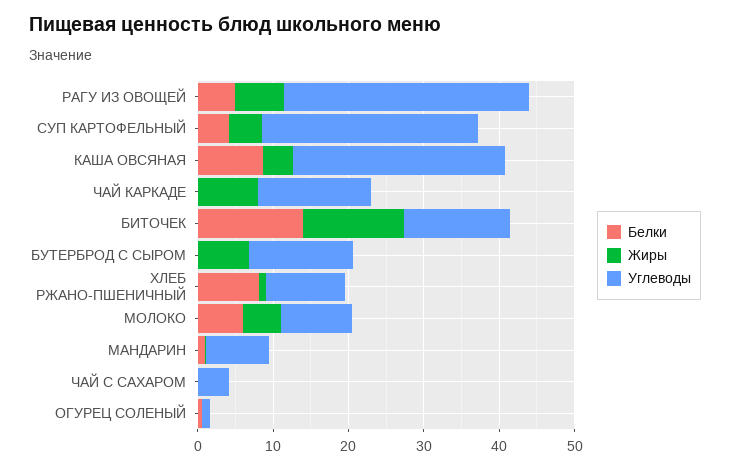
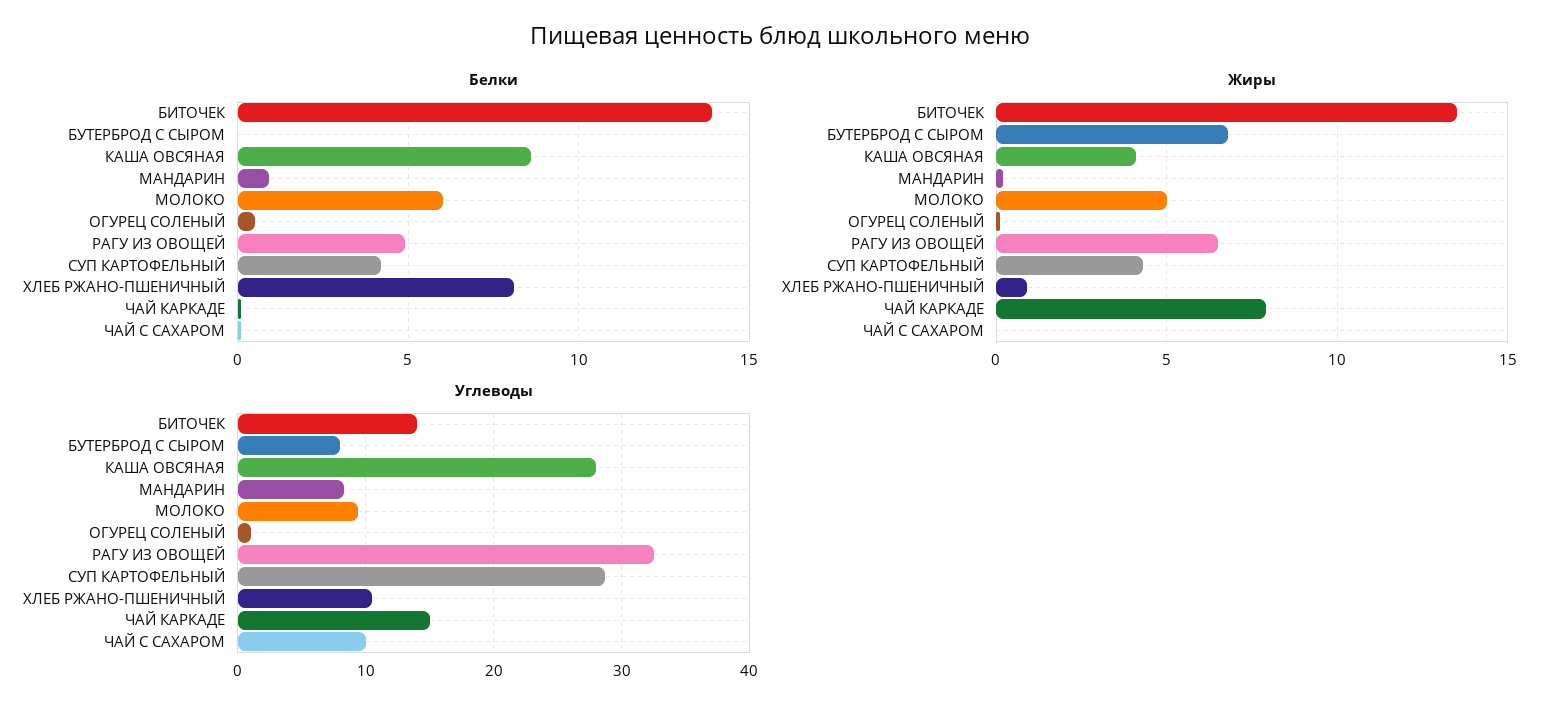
Углеводы, БУТЕРБРОД С СЫРОМ: 14 -> 8
Углеводы, ЧАЙ С САХАРОМ: 4 -> 10

